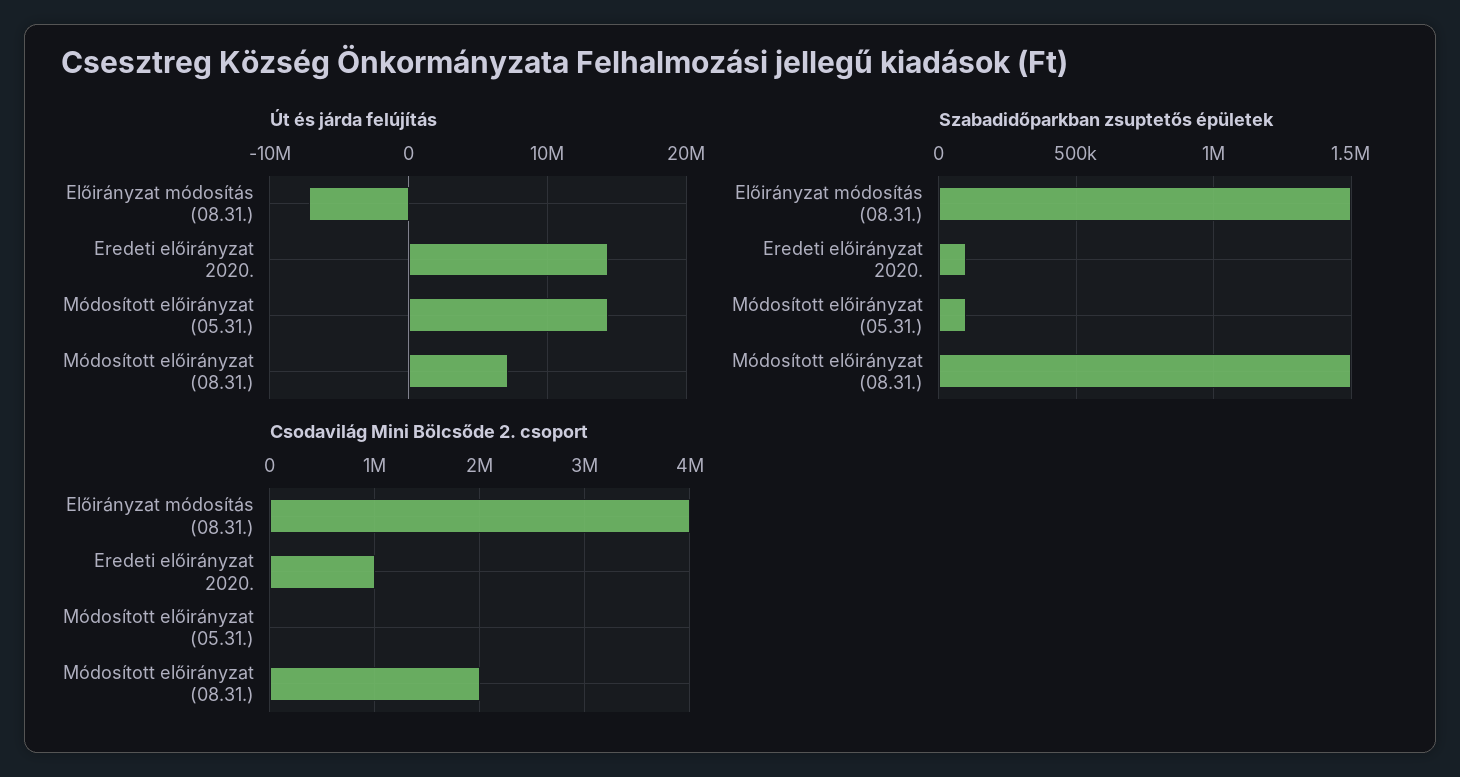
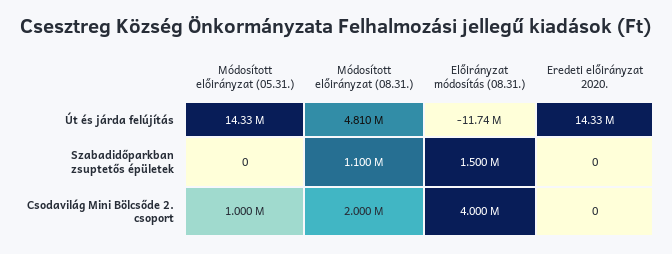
Út és járda felújítás, Előirányzat módosítás (08.31.): -7000000 -> -11740000
Út és járda felújítás, Módosított előirányzat (08.31.): 7000000 -> 4810000
Szabadidőparkban zsuptetős épületek, Eredeti előirányzat 2020.: 100000 -> 0
Szabadidőparkban zsuptetős épületek, Módosított előirányzat (05.31.): 100000 -> 0
Szabadidőparkban zsuptetős épületek, Módosított előirányzat (08.31.): 1500000 -> 1100000
Csodavilág Mini Bölcsőde 2. csoport, Eredeti előirányzat 2020.: 1000000 -> 0
Csodavilág Mini Bölcsőde 2. csoport, Módosított előirányzat (05.31.): 0 -> 1000000

